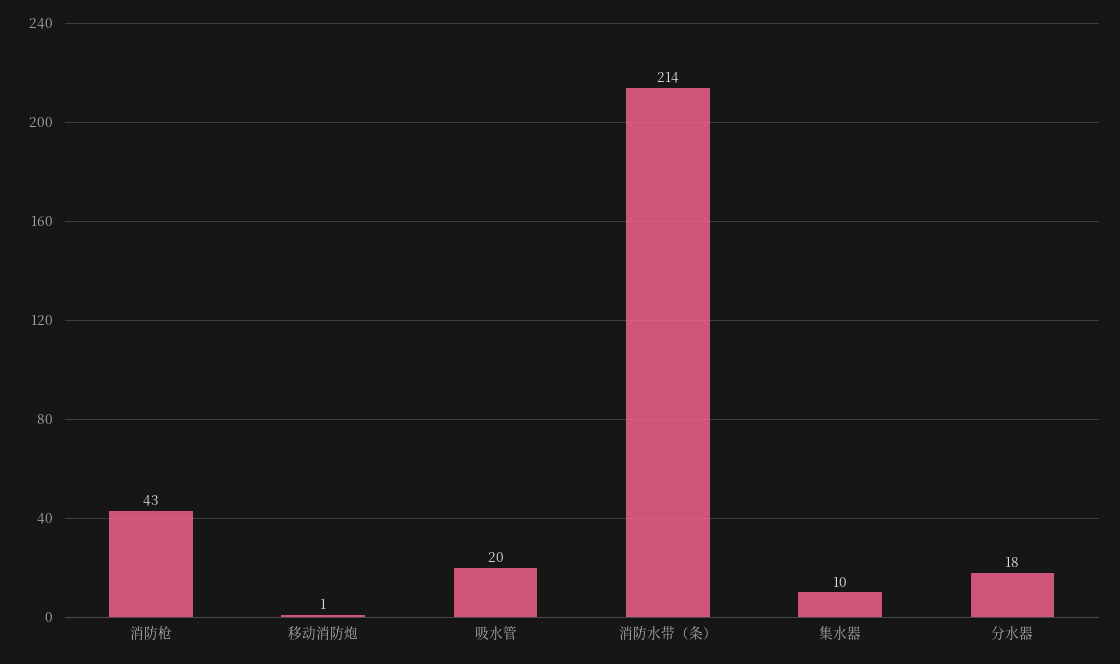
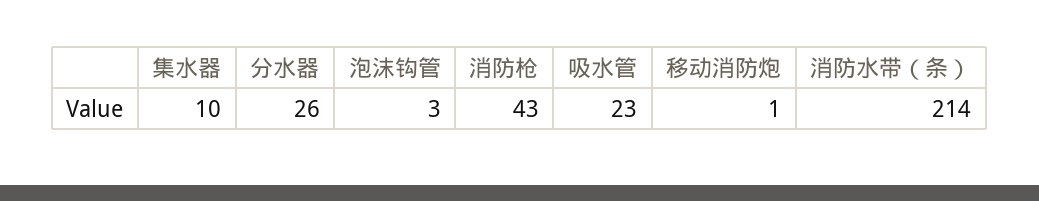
吸水管: 20 -> 23
分水器: 18 -> 26
泡沫钩管: none -> 3

